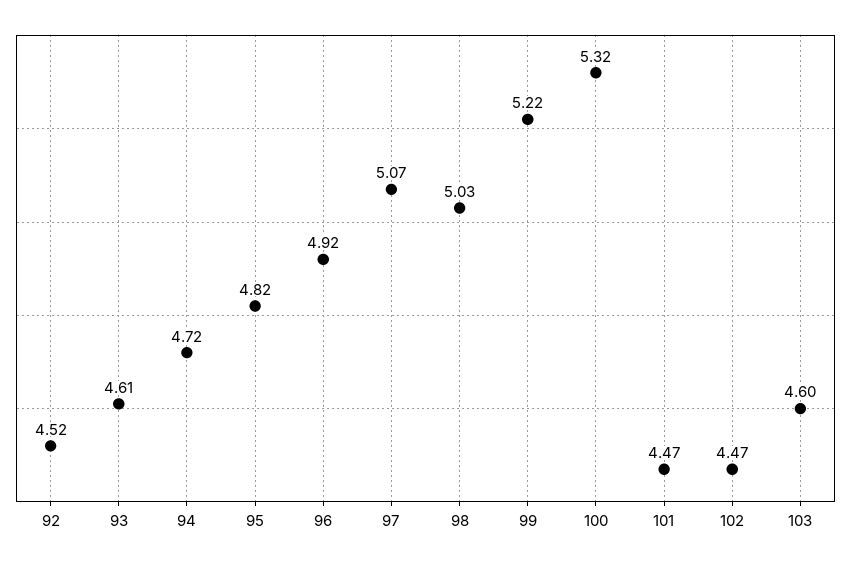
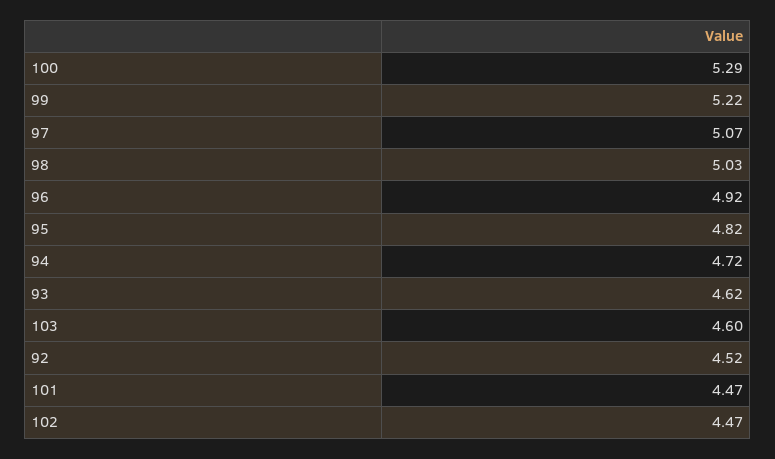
93: 4.61 -> 4.62
100: 5.32 -> 5.29

